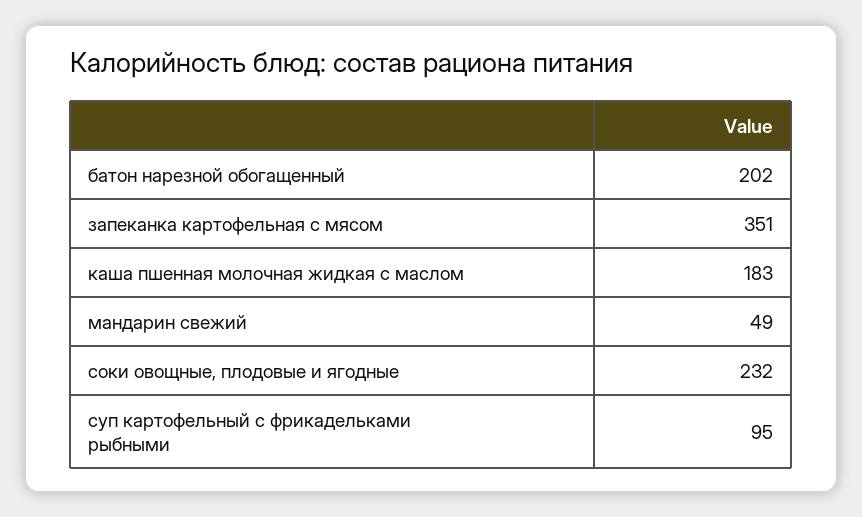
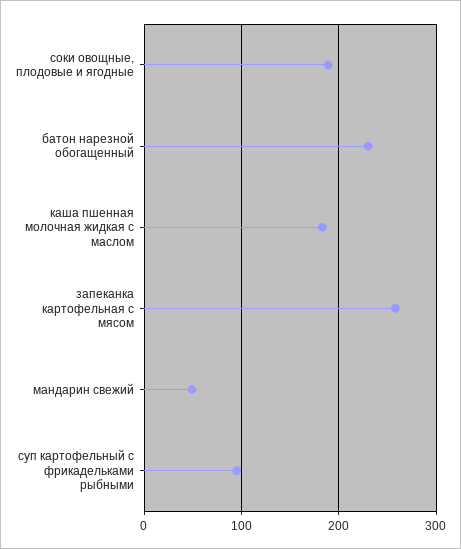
батон нарезной обогащенный: 202 -> 230
запеканка картофельная с мясом: 351 -> 260
соки овощные, плодовые и ягодные: 232 -> 190

